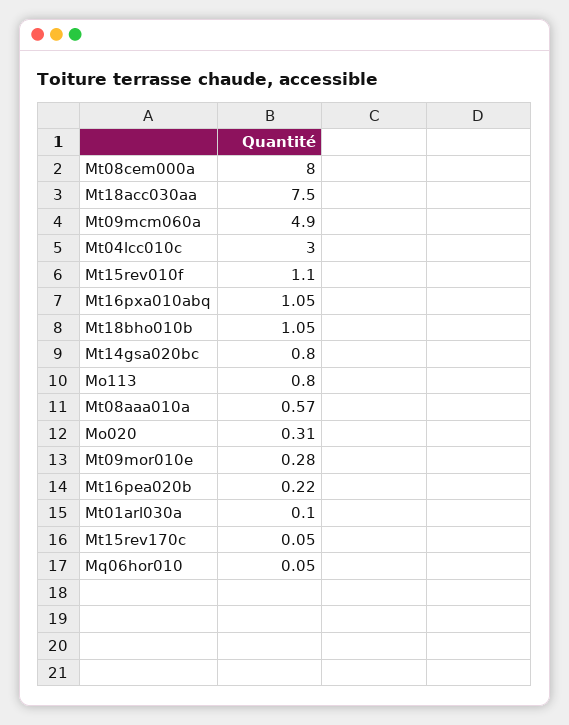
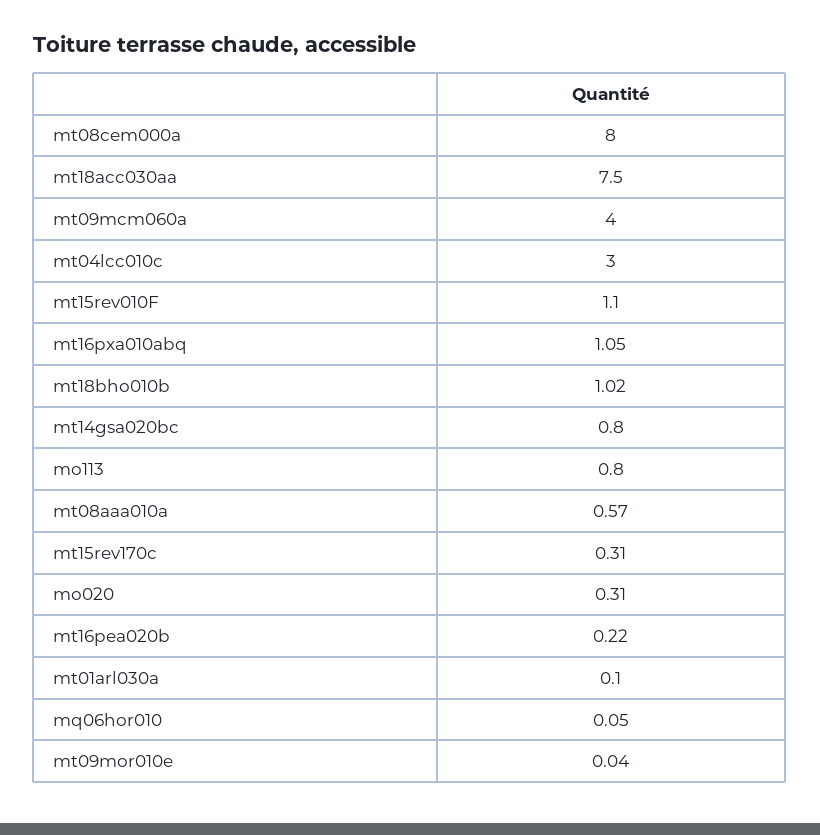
Mt09mcm060a: 4.9 -> 4
Mt18bho010b: 1.05 -> 1.02
Mt09mor010e: 0.28 -> 0.04
Mt15rev170c: 0.05 -> 0.31

